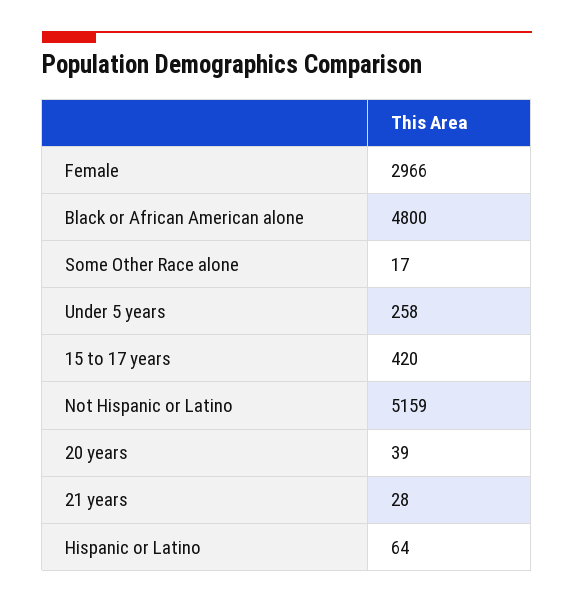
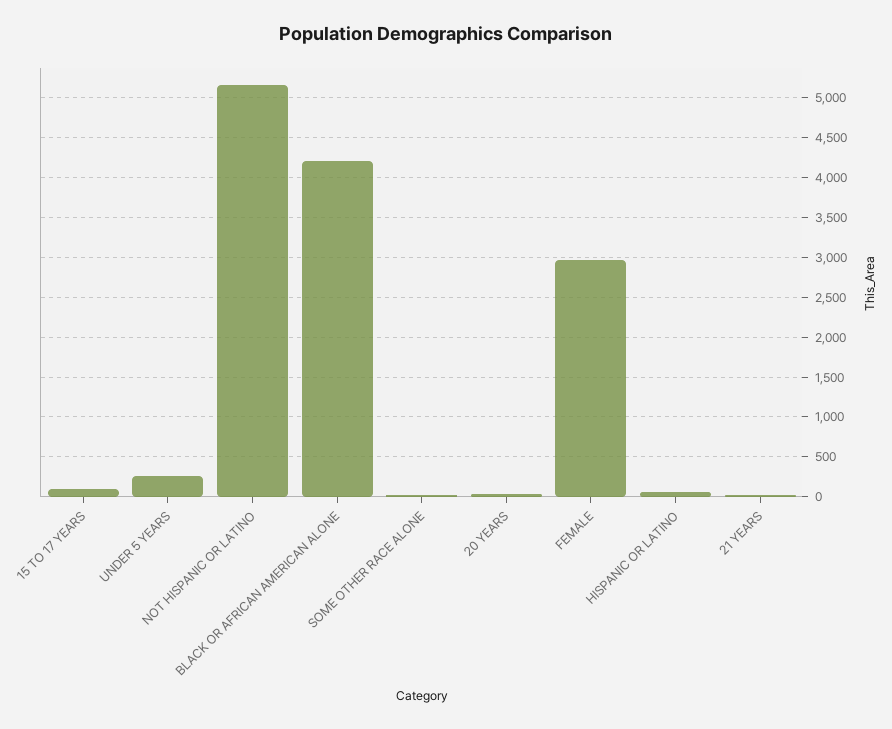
Black or African American alone: 4800 -> 4200
15 to 17 years: 420 -> 100

